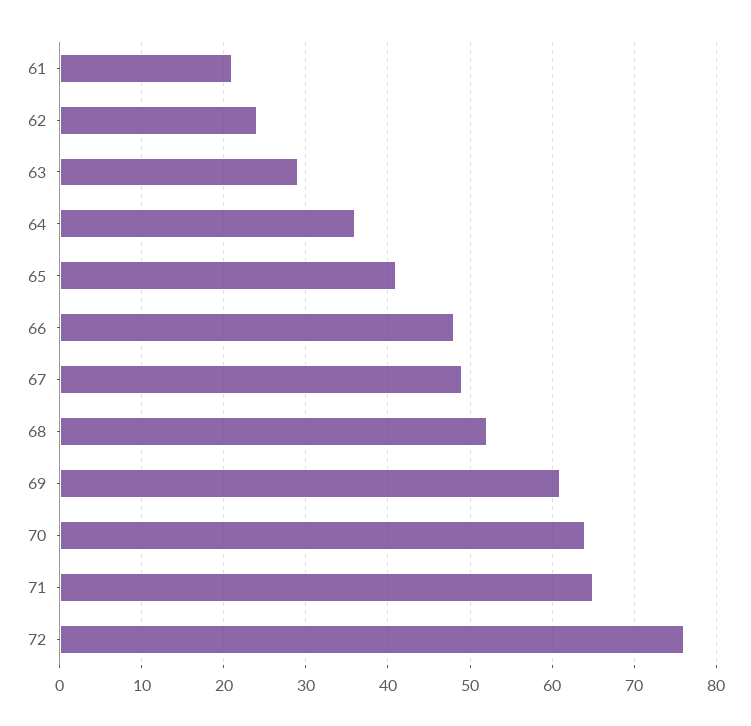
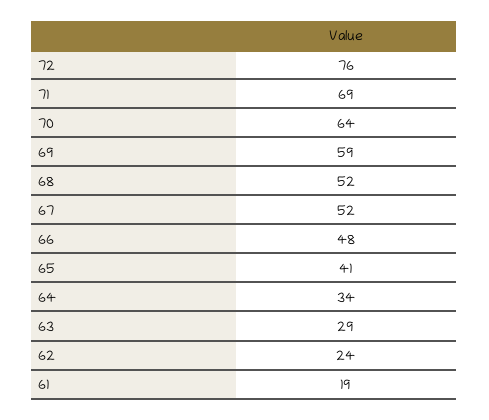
61: 21 -> 19
64: 36 -> 34
67: 49 -> 52
69: 61 -> 59
71: 65 -> 69

